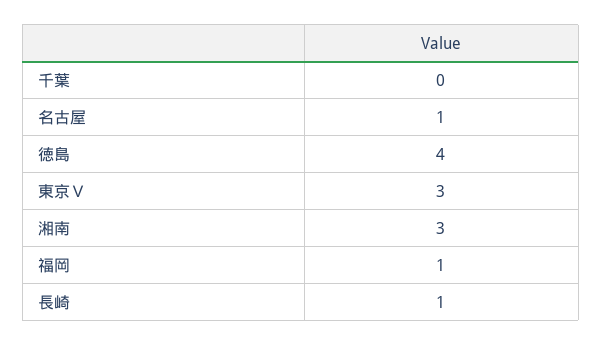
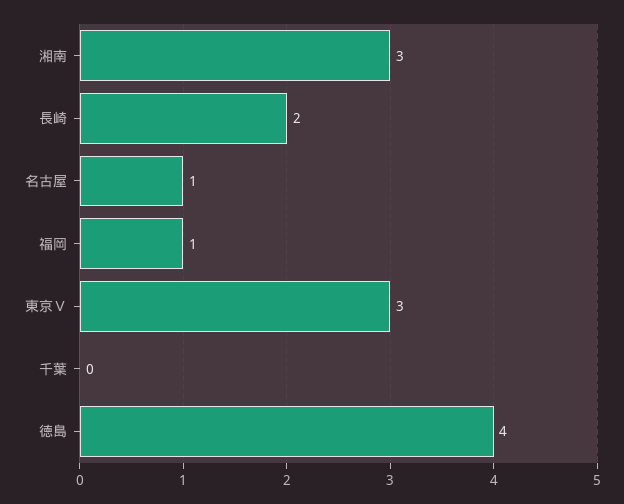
長崎: 1 -> 2

